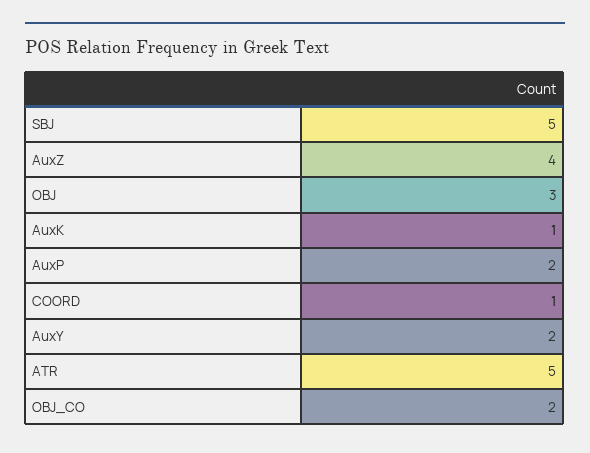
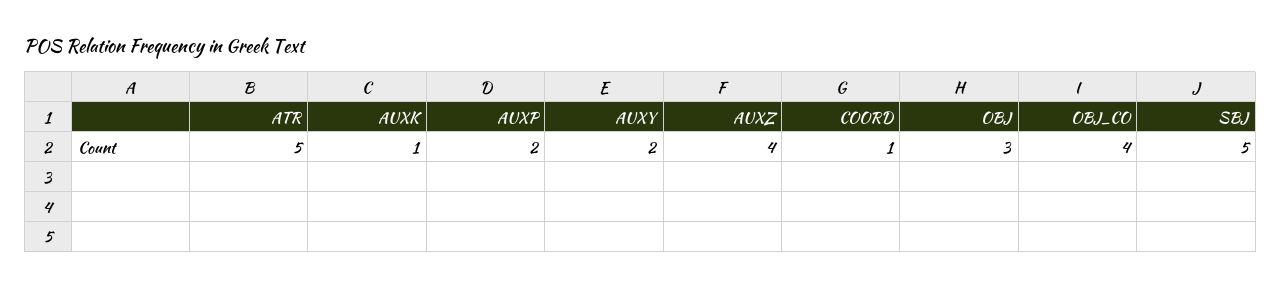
OBJ_CO: 2 -> 4

